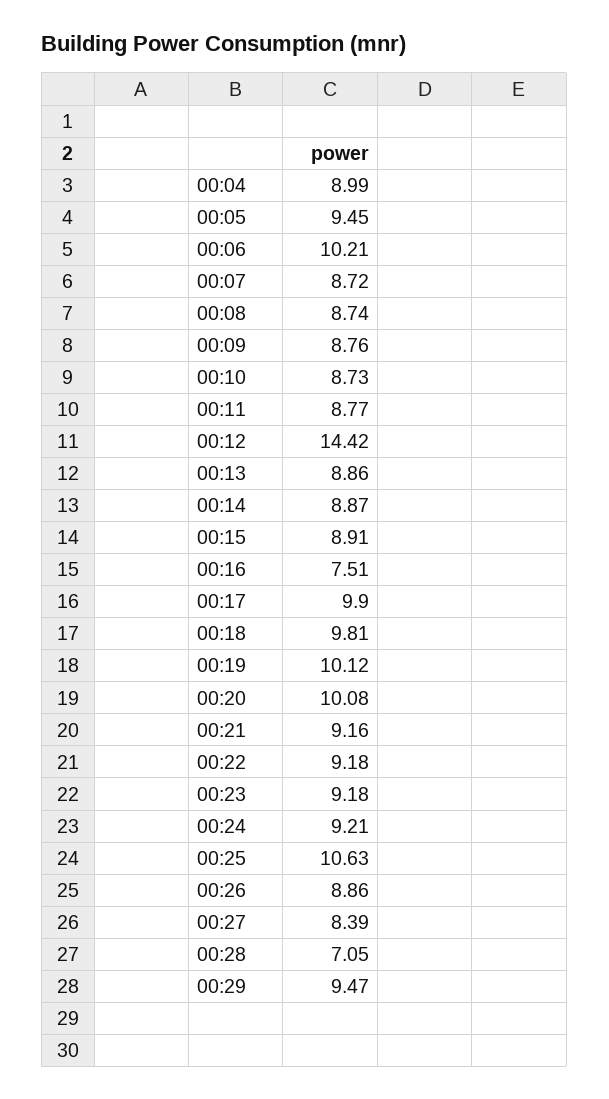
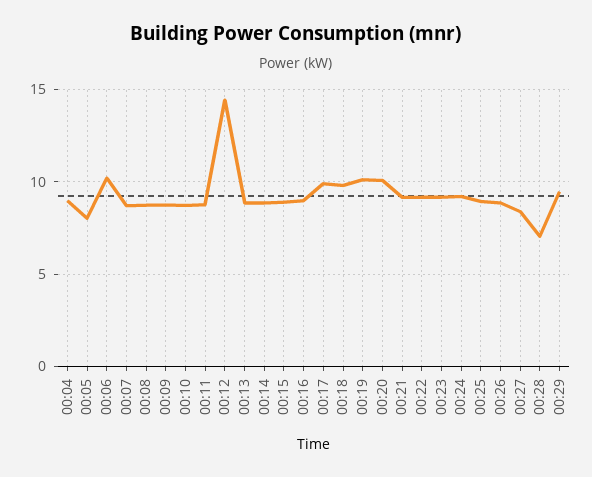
00:05: 9.45 -> 8
00:16: 7.51 -> 9
00:25: 10.63 -> 9

